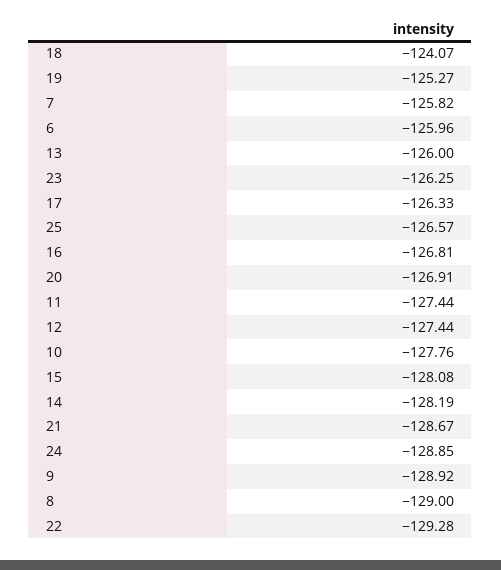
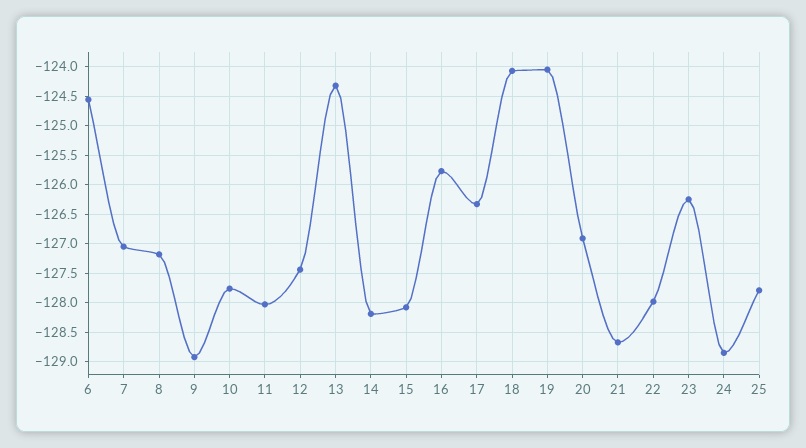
19: -125.27 -> -124
7: -125.82 -> -127
6: -125.96 -> -124.5
13: -126 -> -124.25
25: -126.57 -> -127.75
16: -126.81 -> -125.75
11: -127.44 -> -128
8: -129 -> -127.25
22: -129.28 -> -128

